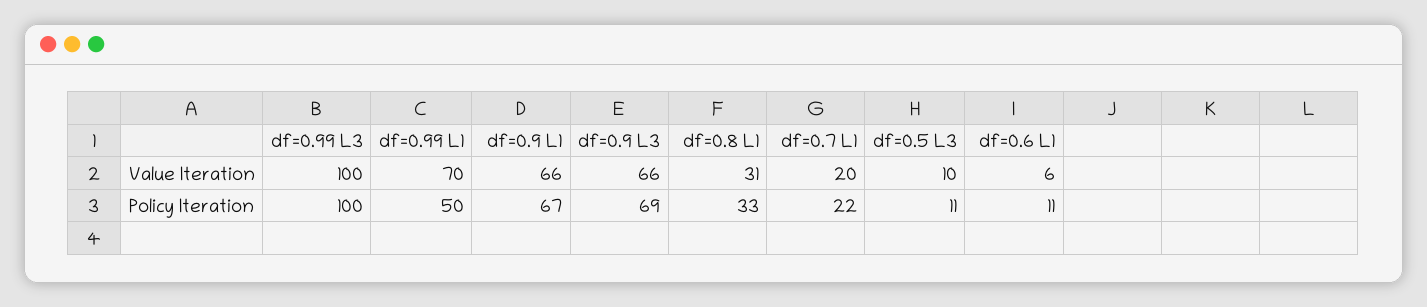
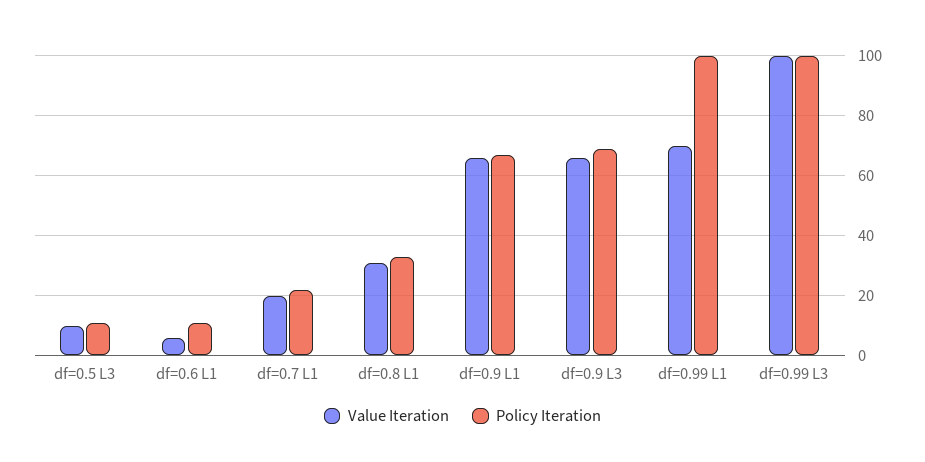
Policy Iteration, df=0.99 L1: 50 -> 100

